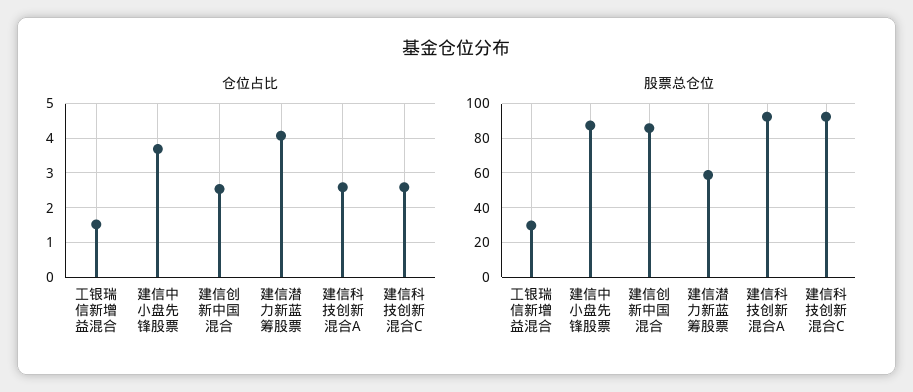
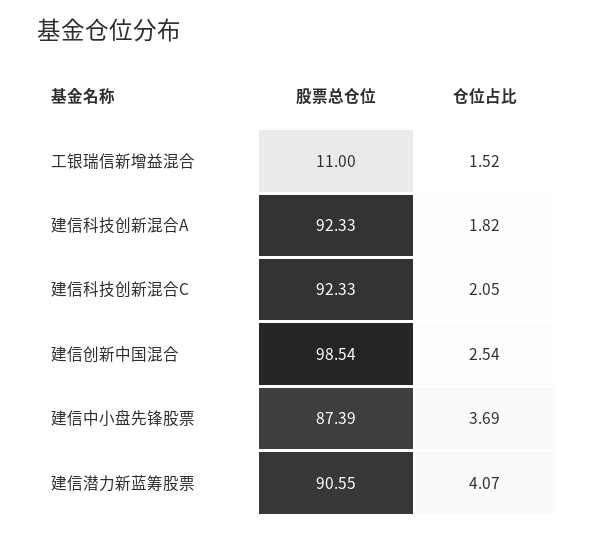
仓位占比, 建信科技创新混合A: 2.6 -> 1.82
仓位占比, 建信科技创新混合C: 2.6 -> 2.05
股票总仓位, 工银瑞信新增益混合: 30 -> 11
股票总仓位, 建信创新中国混合: 85 -> 98.54
股票总仓位, 建信潜力新蓝筹股票: 60 -> 90.55

